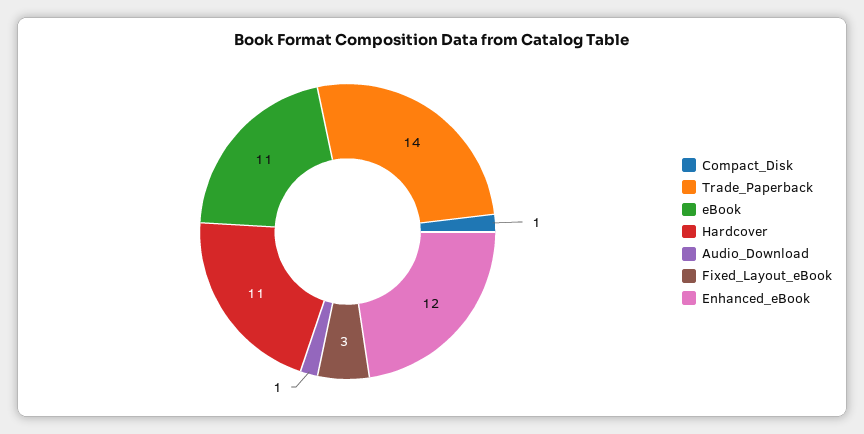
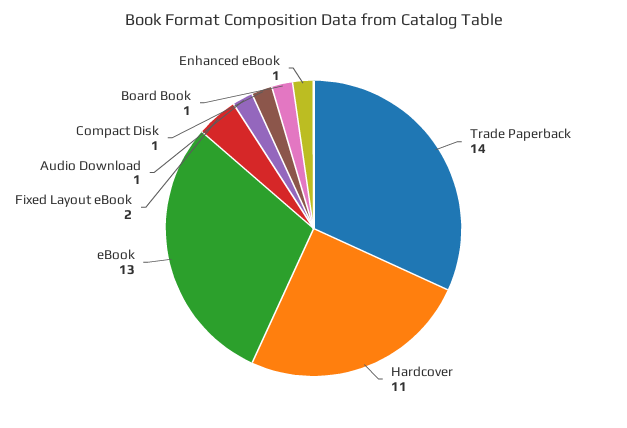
eBook: 11 -> 13
Fixed_Layout_eBook: 3 -> 2
Enhanced_eBook: 12 -> 1
Board Book: none -> 1

